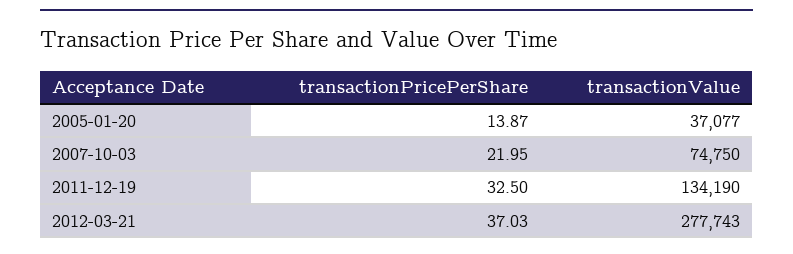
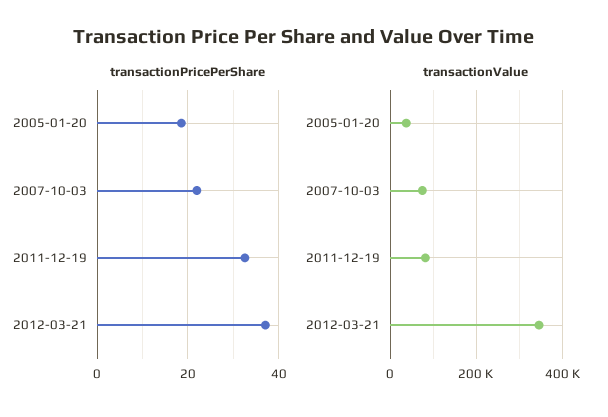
transactionPricePerShare, 2005-01-20: 13.87 -> 18
transactionValue, 2011-12-19: 134190 -> 80000
transactionValue, 2012-03-21: 277743 -> 340000

